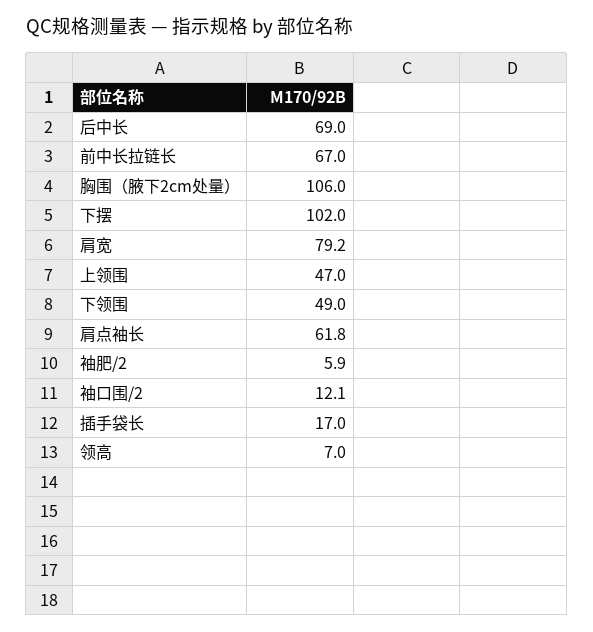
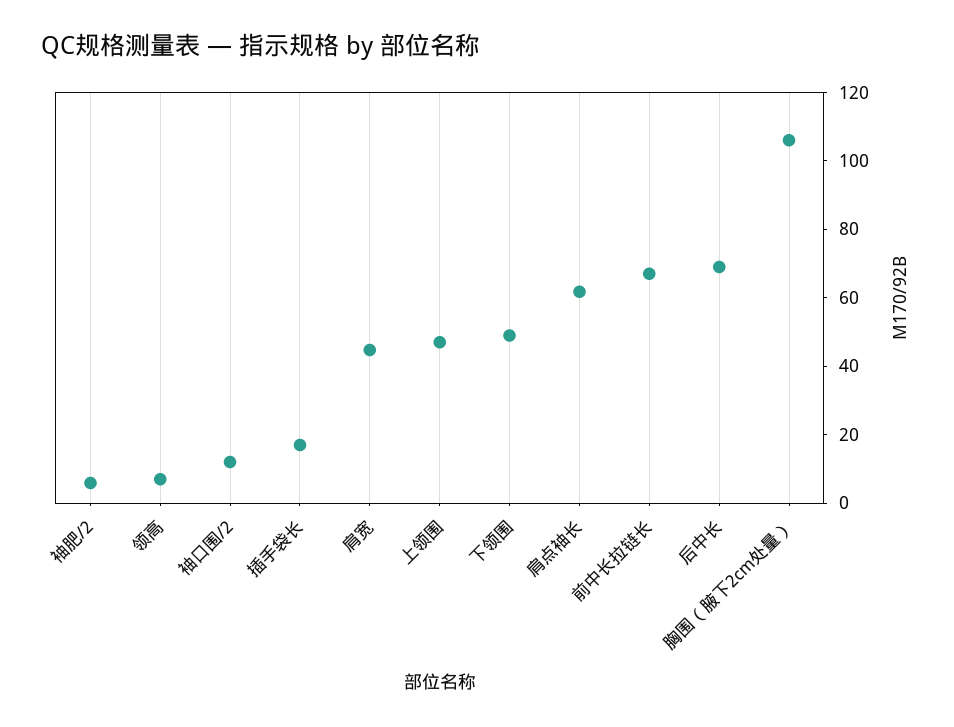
下摆: 102 -> none
肩宽: 79.2 -> 45

